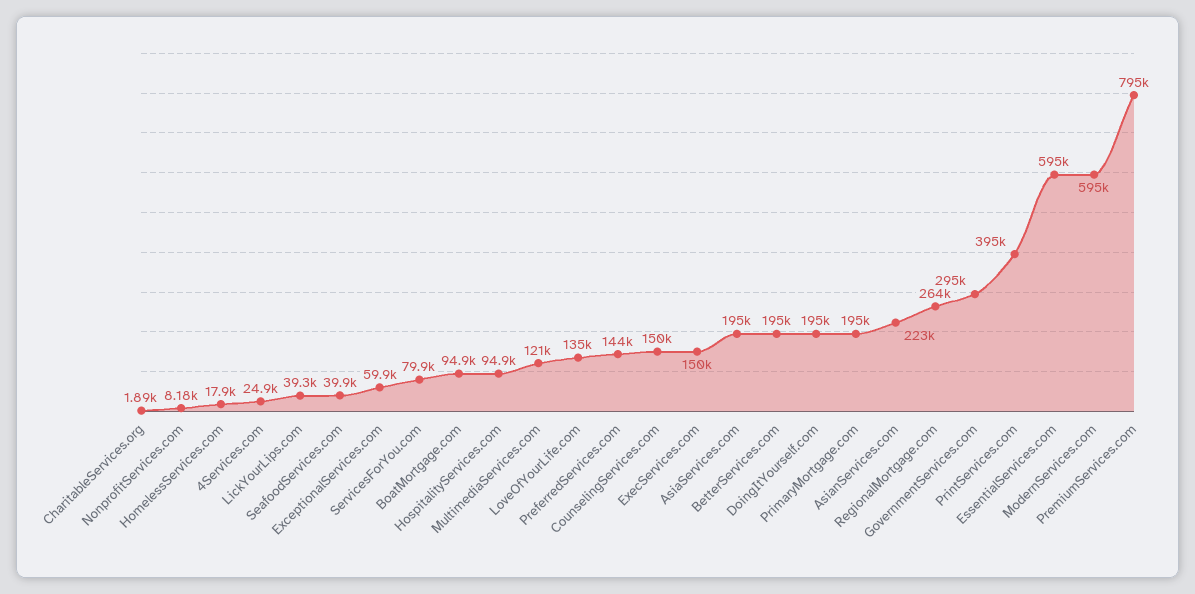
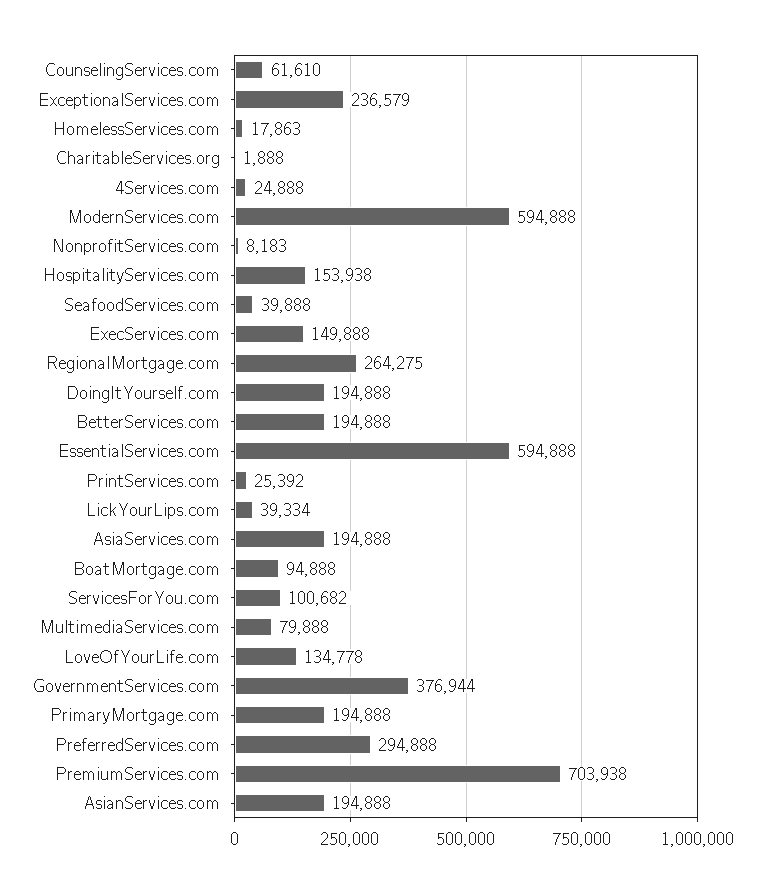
ExceptionalServices.com: 59900 -> 236579
ServicesForYou.com: 79900 -> 100682
HospitalityServices.com: 94900 -> 153938
MultimediaServices.com: 121000 -> 79888
PreferredServices.com: 144000 -> 294888
CounselingServices.com: 150000 -> 61610
AsianServices.com: 223000 -> 194888
GovernmentServices.com: 295000 -> 376944
PrintServices.com: 395000 -> 25392
PremiumServices.com: 795000 -> 703938

